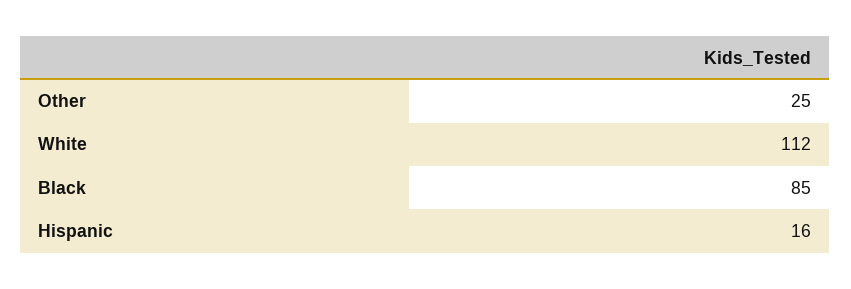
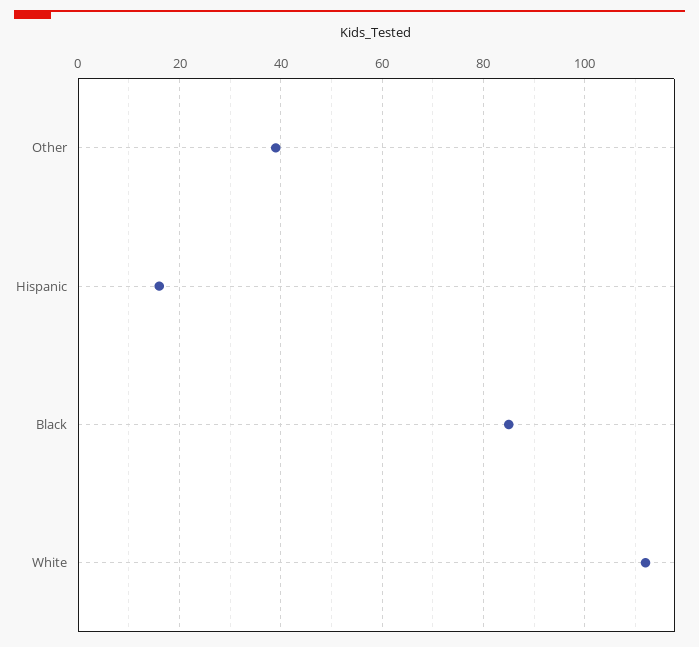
Other: 25 -> 40

